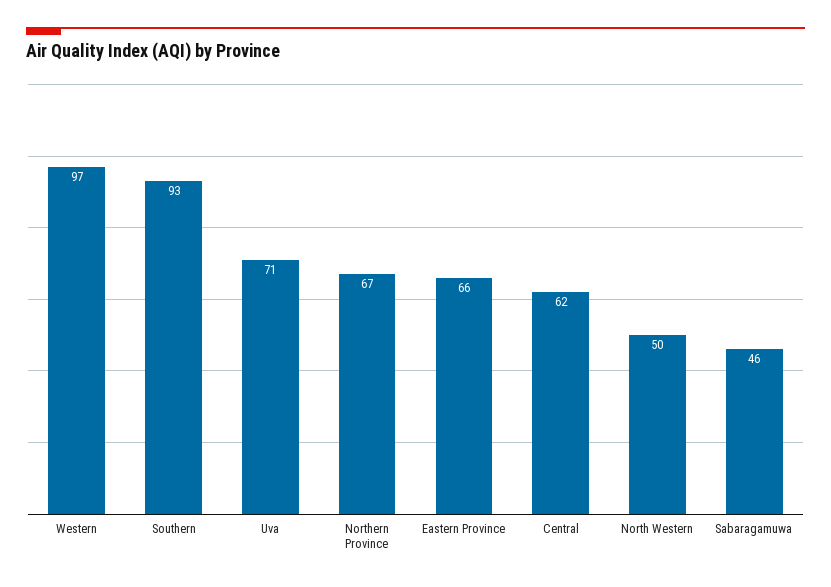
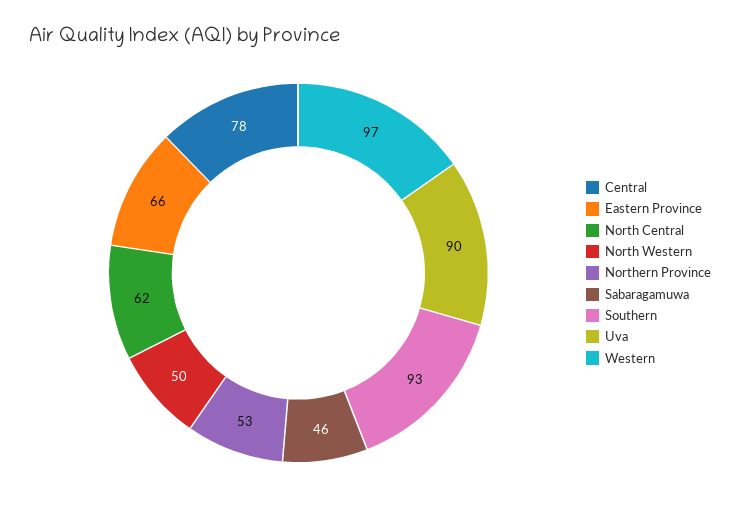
Uva: 71 -> 90
Northern Province: 67 -> 53
Central: 62 -> 78
North Central: none -> 62

